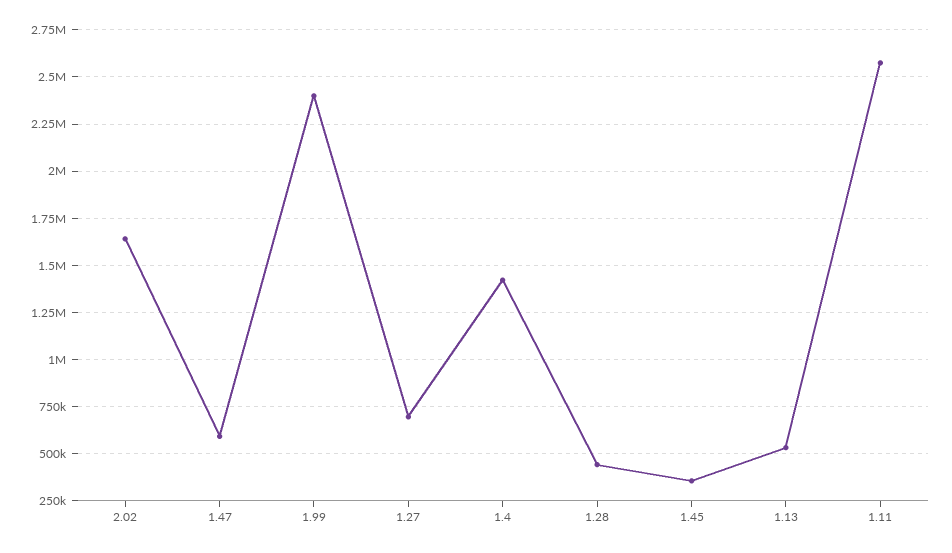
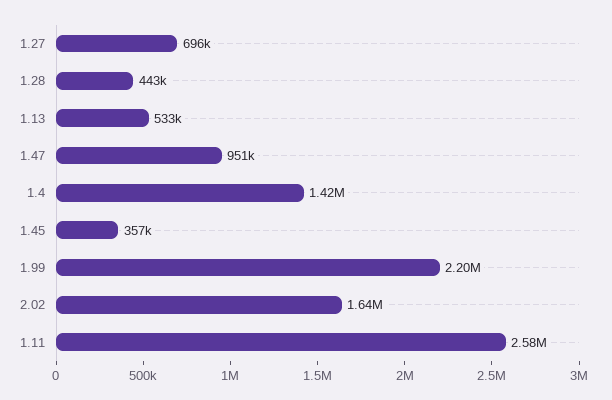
1.47: 600000 -> 951000
1.99: 2400000 -> 2200000

